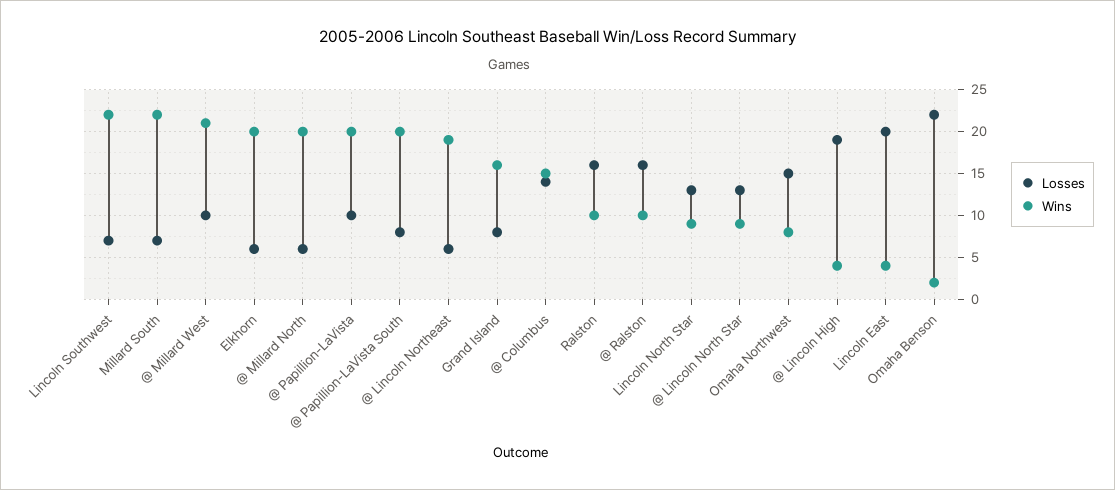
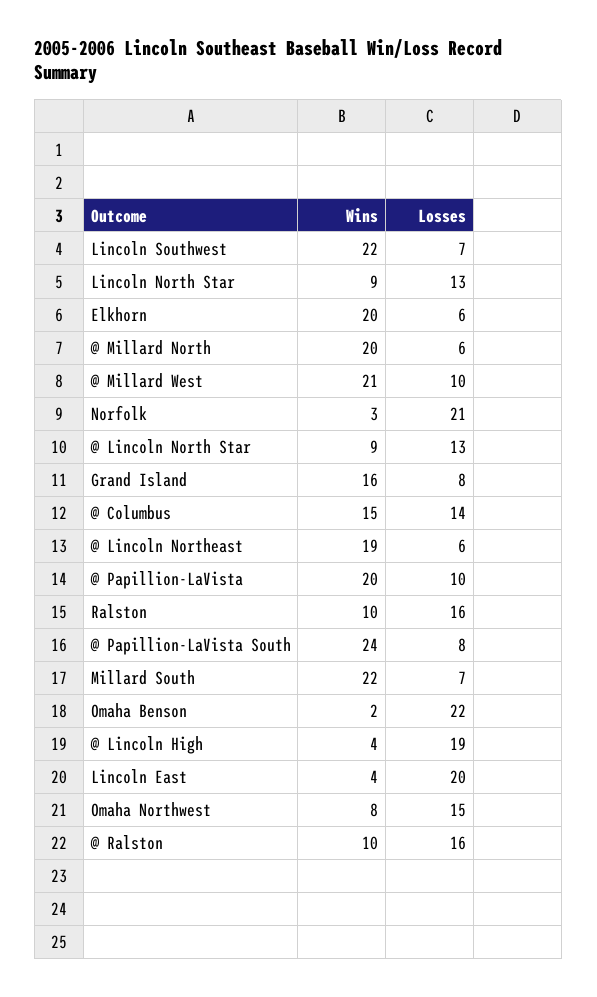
Wins, @ Papillion-LaVista South: 20 -> 24
Wins, Norfolk: none -> 3
Losses, Norfolk: none -> 21

